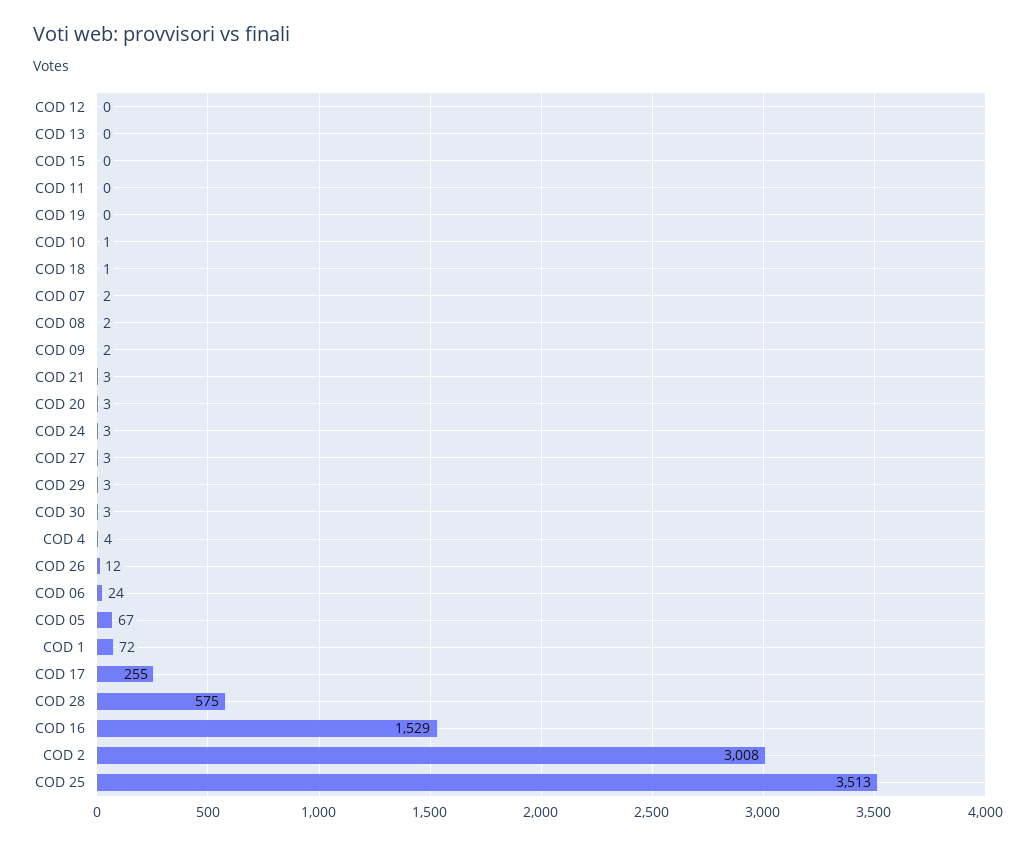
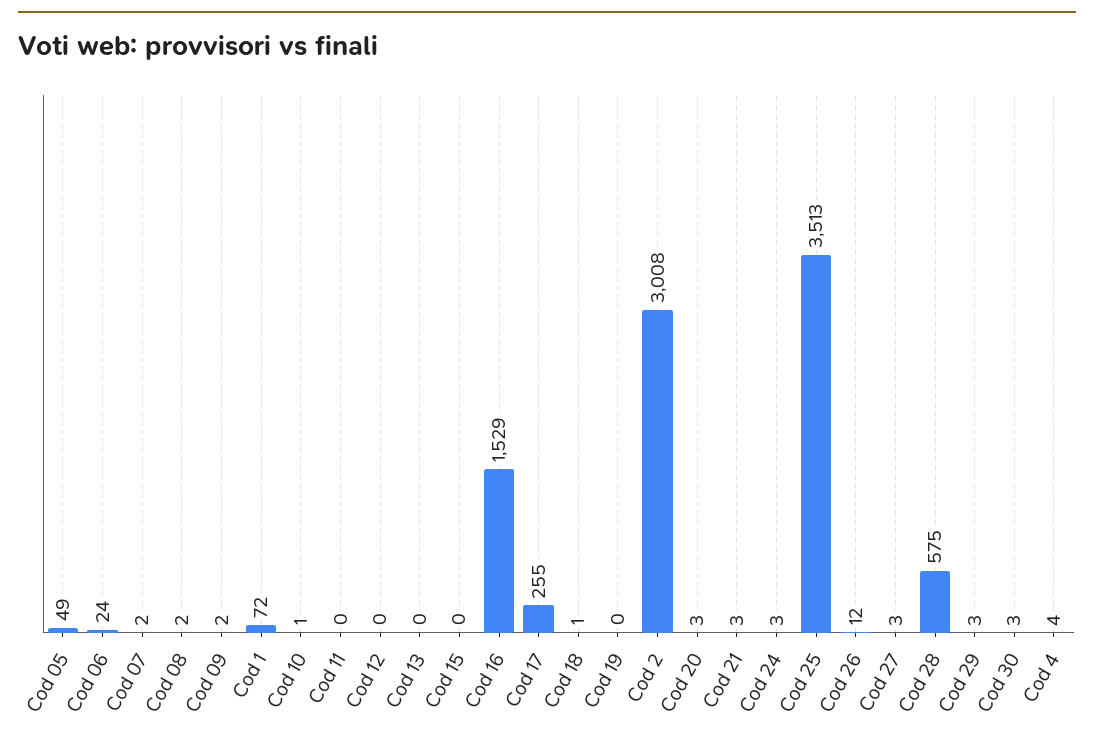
COD 05: 67 -> 49

